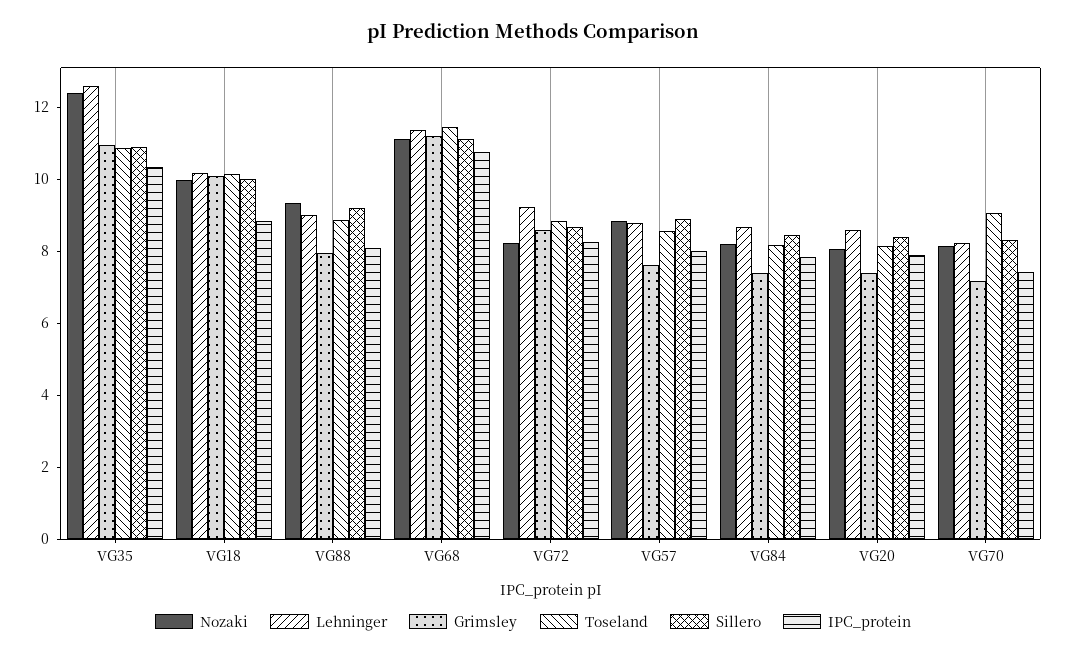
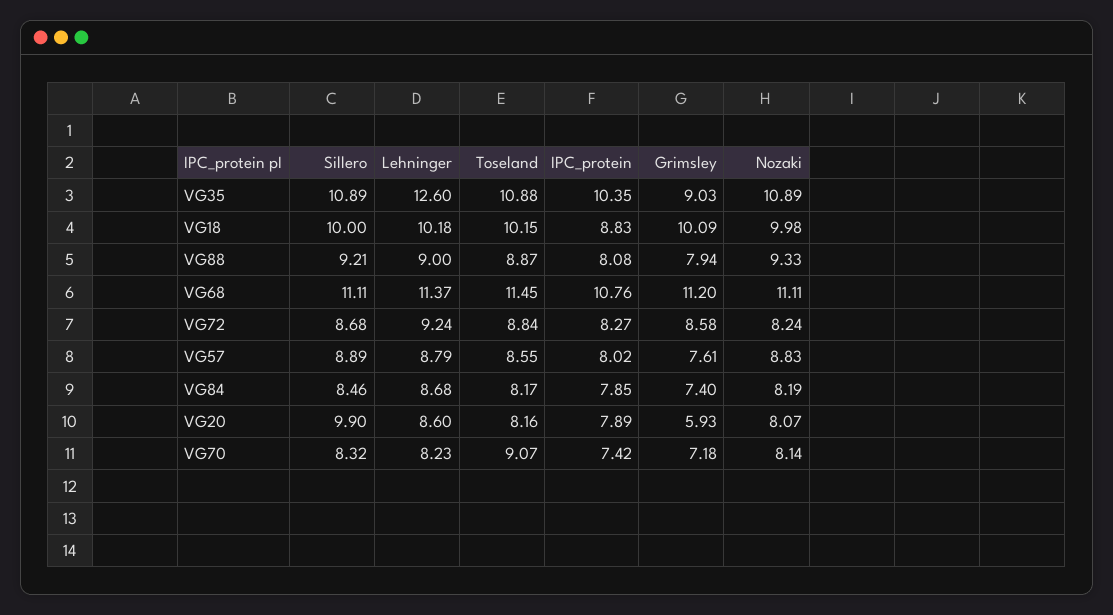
Nozaki, VG35: 12.5 -> 10.89
Grimsley, VG35: 11 -> 9.03
Grimsley, VG20: 7.5 -> 5.93
Sillero, VG20: 8.5 -> 9.9

